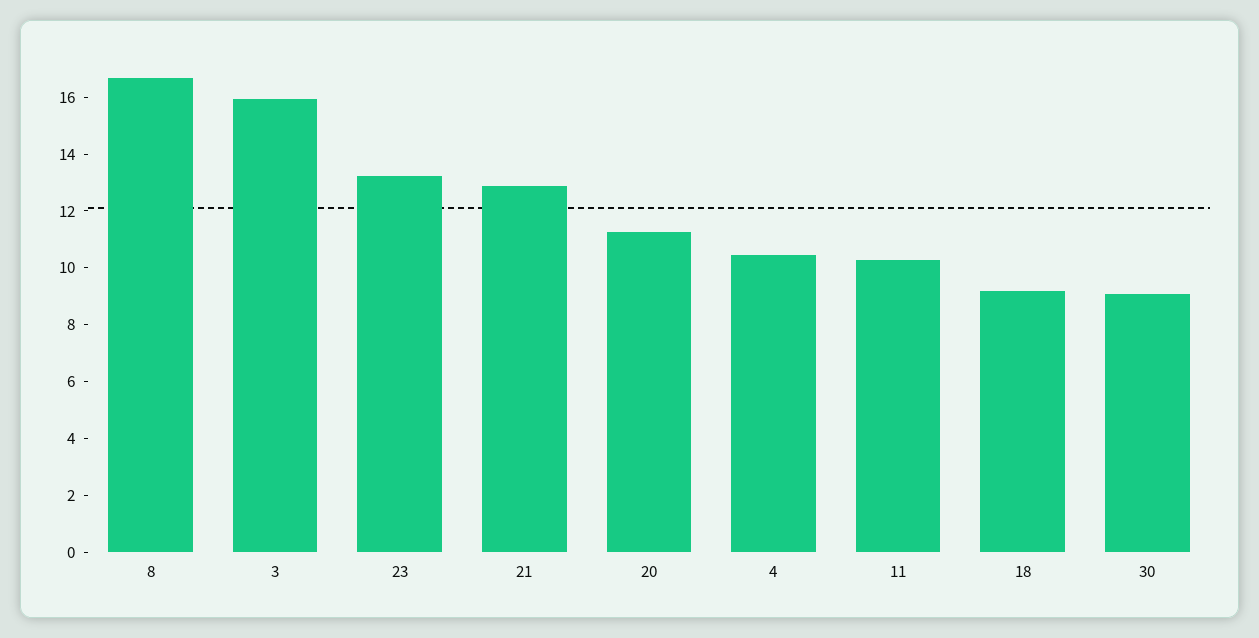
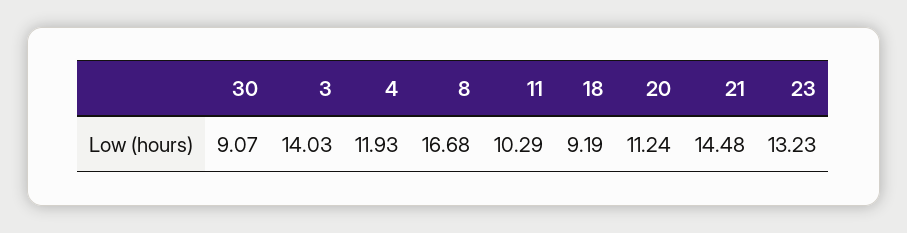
3: 16 -> 14.03
21: 13 -> 14.48
4: 10.5 -> 11.93

